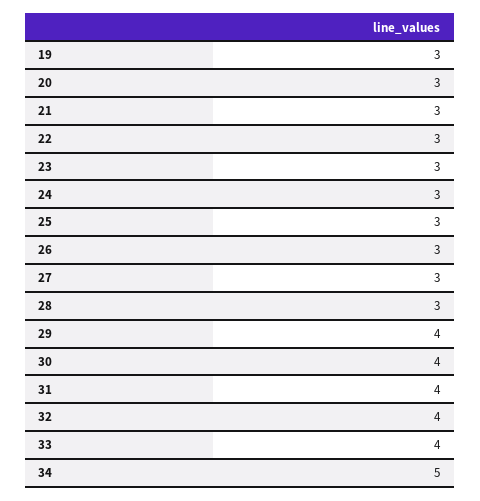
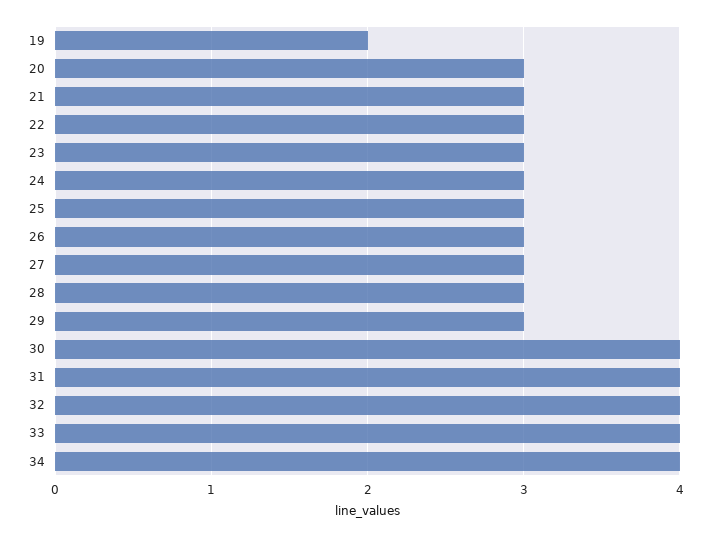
19: 3 -> 2
29: 4 -> 3
34: 5 -> 4

